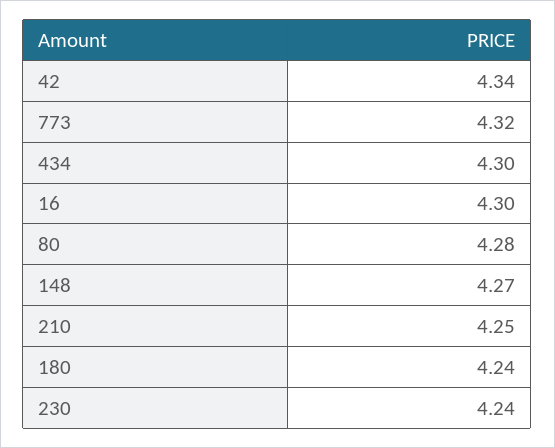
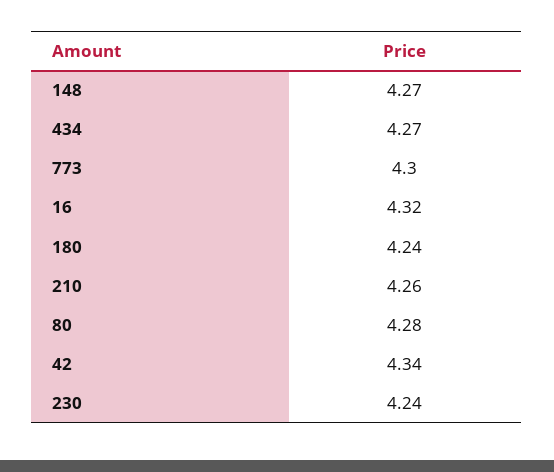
773: 4.32 -> 4.3
434: 4.3 -> 4.27
16: 4.3 -> 4.32
210: 4.25 -> 4.26

